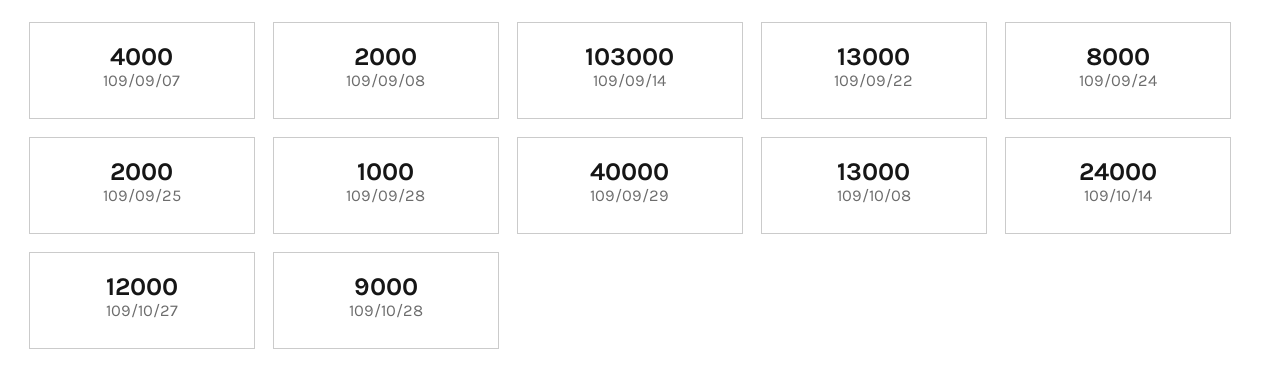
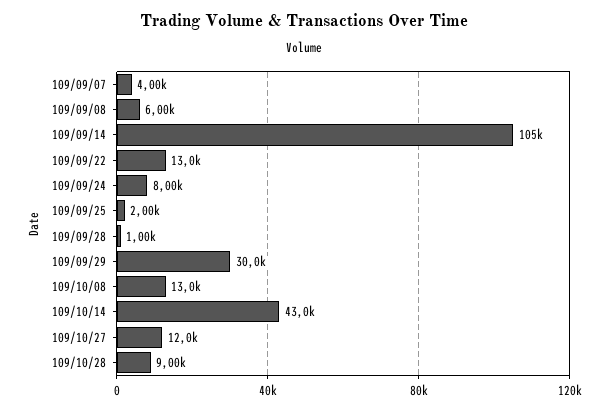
109/09/08: 2000 -> 6000
109/09/14: 103000 -> 105000
109/09/29: 40000 -> 30000
109/10/14: 24000 -> 43000

